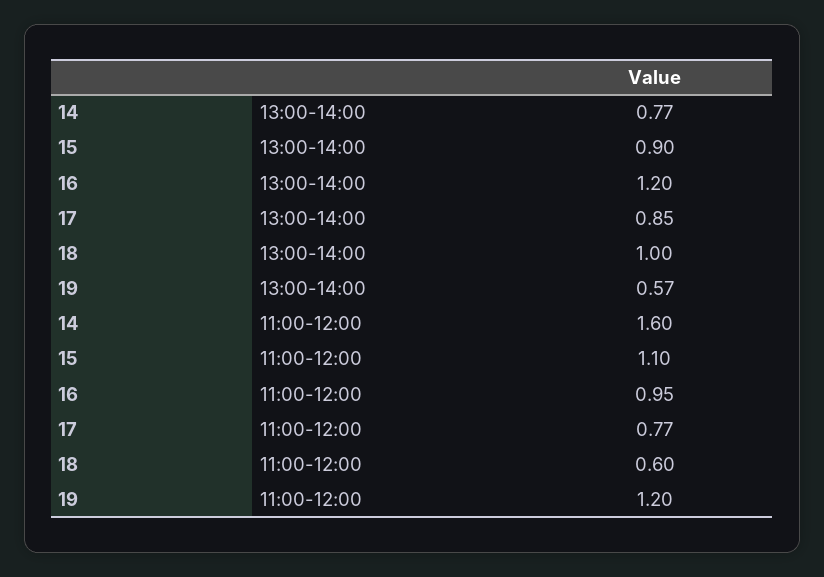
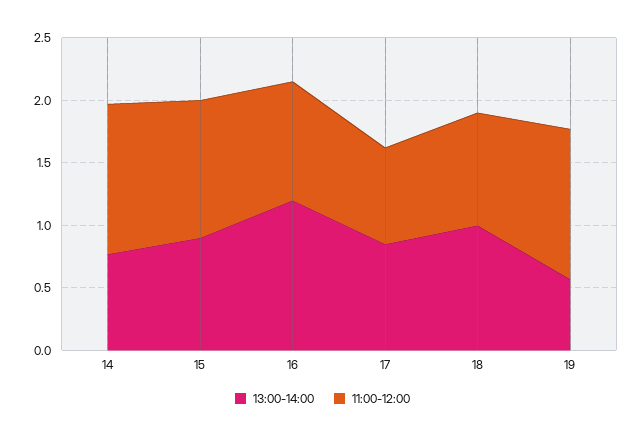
11:00-12:00, 14: 1.6 -> 1.2
11:00-12:00, 18: 0.6 -> 0.9

